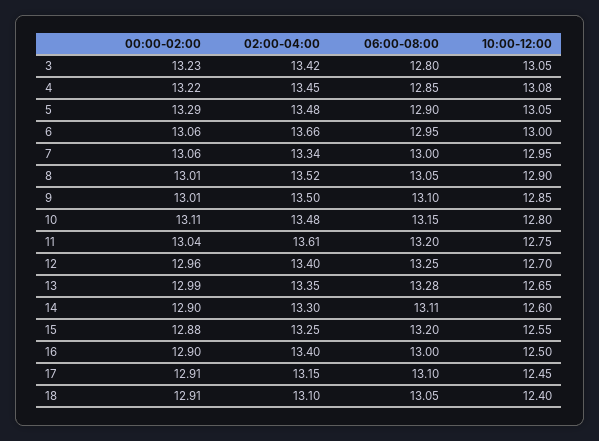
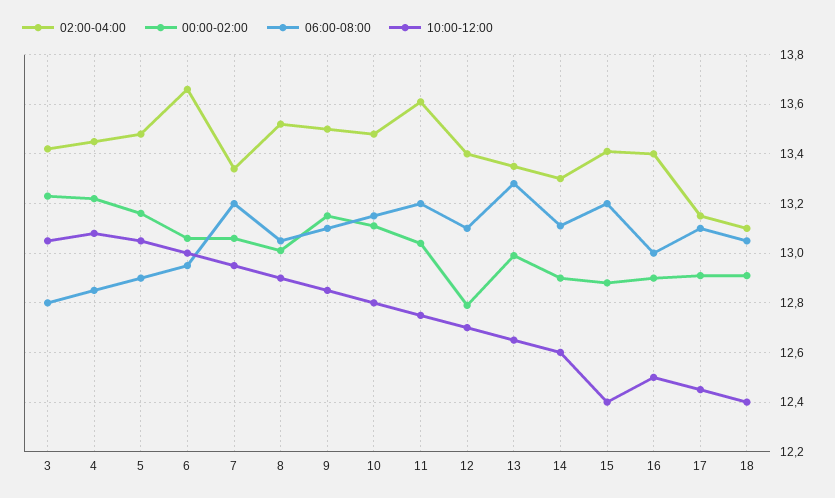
00:00-02:00, 5: 13.29 -> 13.15
06:00-08:00, 7: 13 -> 13.2
00:00-02:00, 9: 13.01 -> 13.15
00:00-02:00, 12: 12.96 -> 12.8
06:00-08:00, 12: 13.25 -> 13.1
02:00-04:00, 15: 13.25 -> 13.4
10:00-12:00, 15: 12.55 -> 12.4

